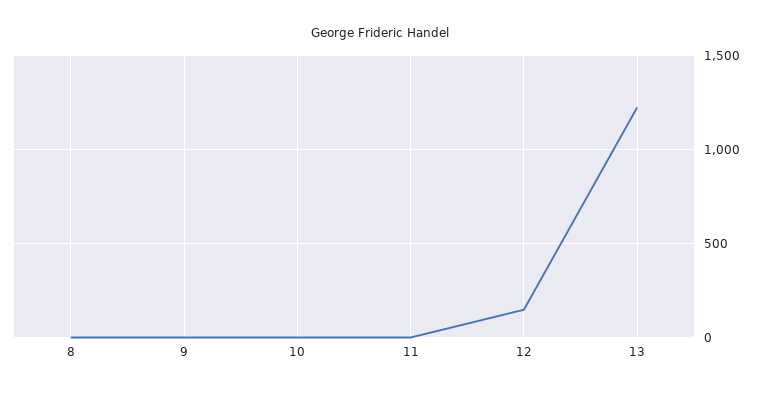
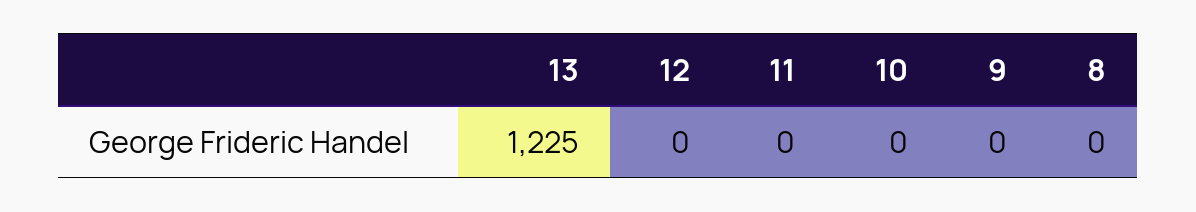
12: 150 -> 0

